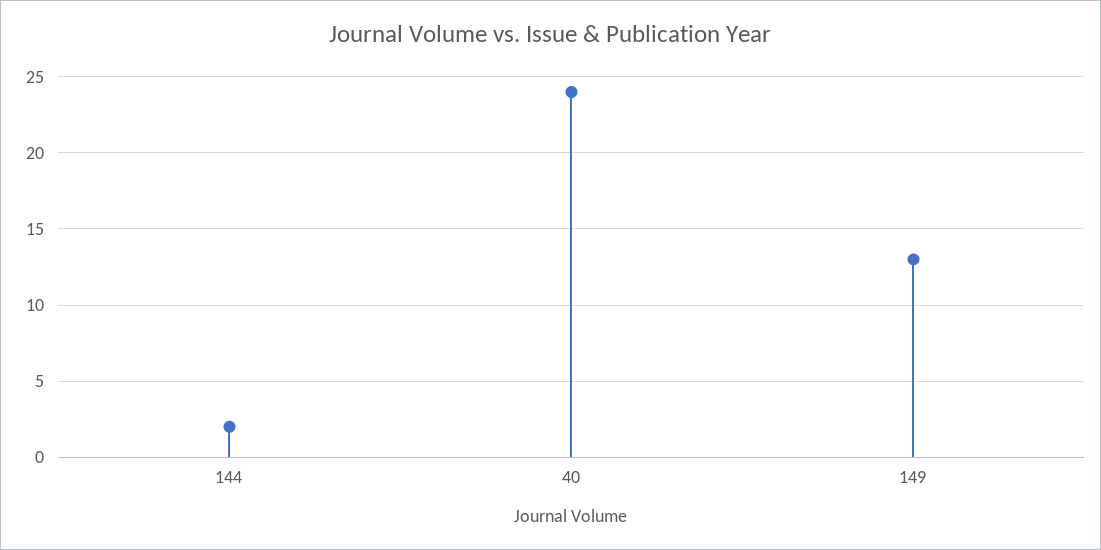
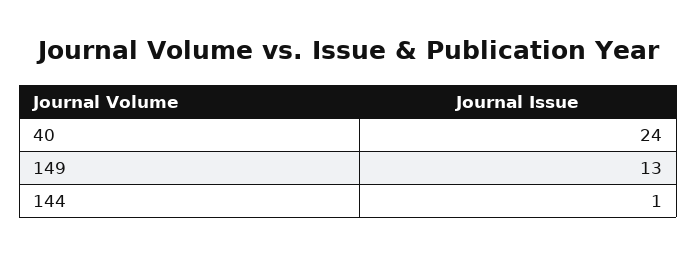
144: 2 -> 1

